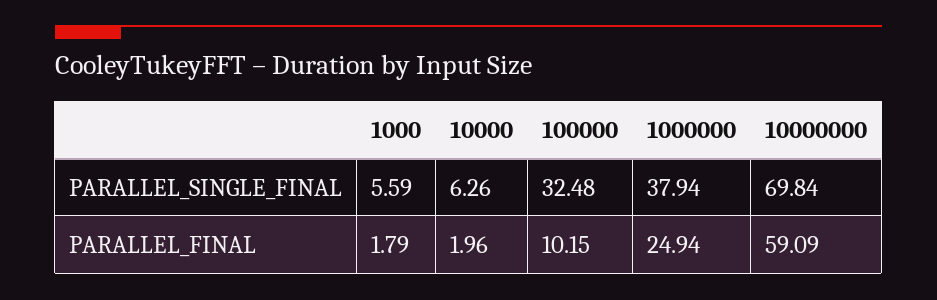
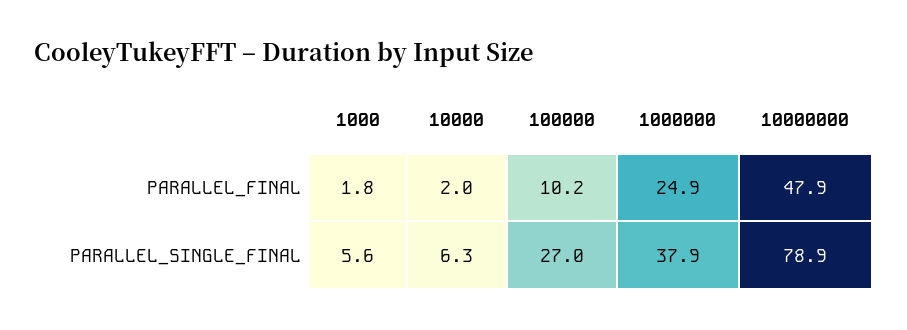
100000, PARALLEL_SINGLE_FINAL: 32.48 -> 27
10000000, PARALLEL_SINGLE_FINAL: 69.84 -> 78.9
10000000, PARALLEL_FINAL: 59.09 -> 47.9

